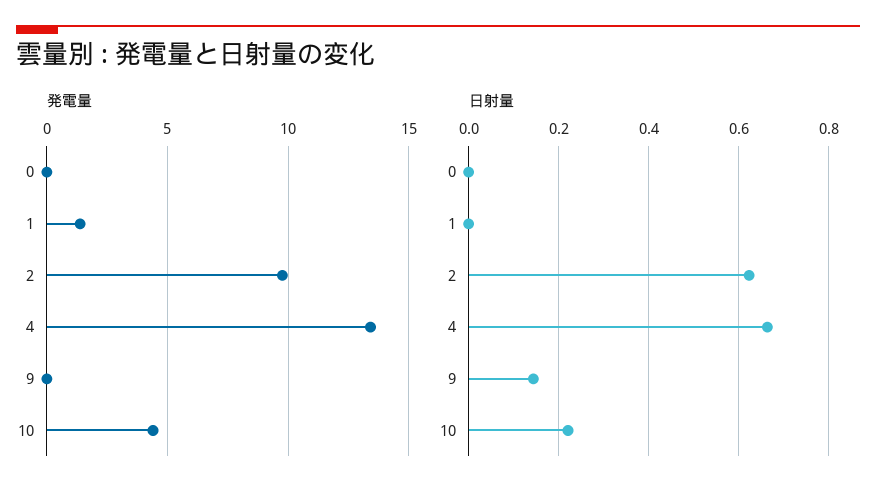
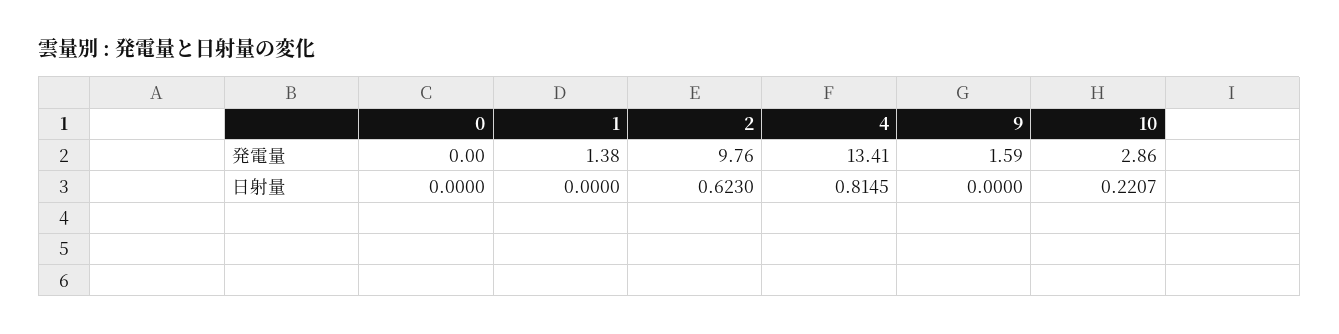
発電量, 9: 0 -> 1.59
発電量, 10: 4.5 -> 2.86
日射量, 4: 0.66 -> 0.8145
日射量, 9: 0.14 -> 0

